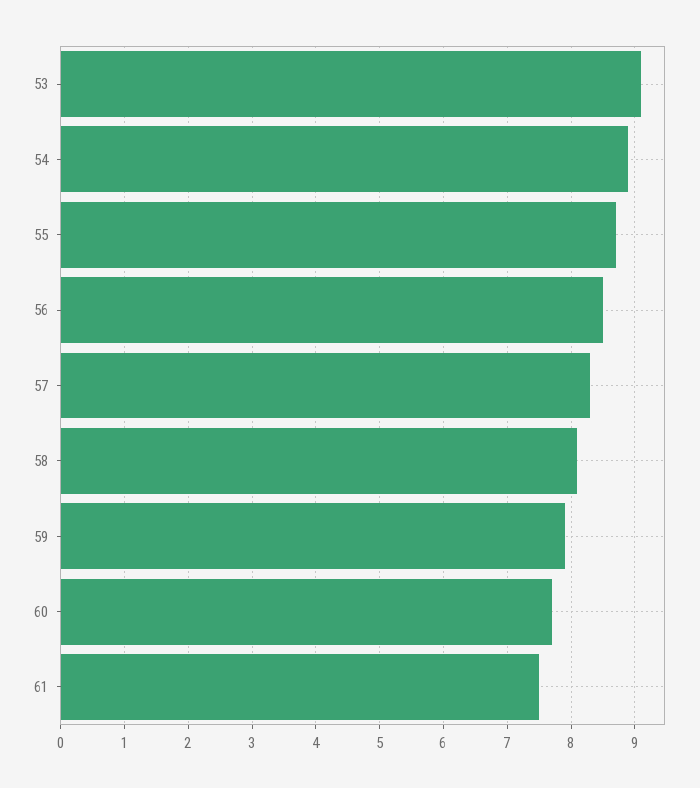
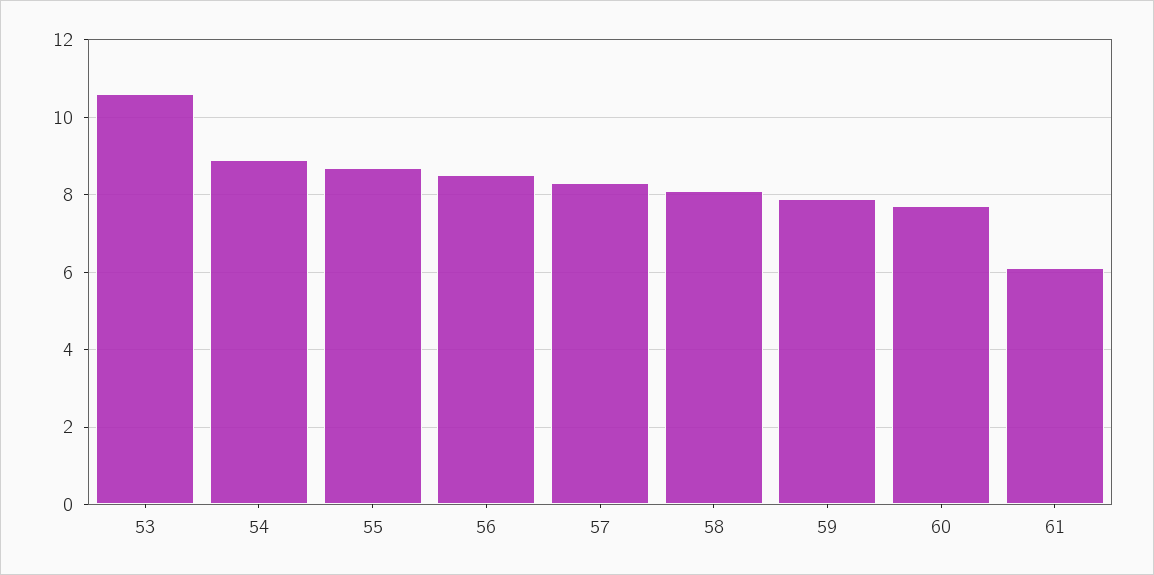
53: 9.1 -> 10.5
61: 7.5 -> 6

